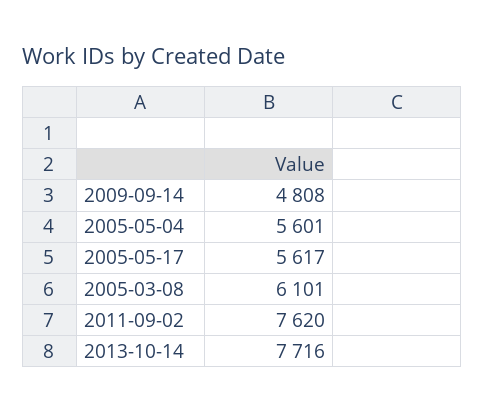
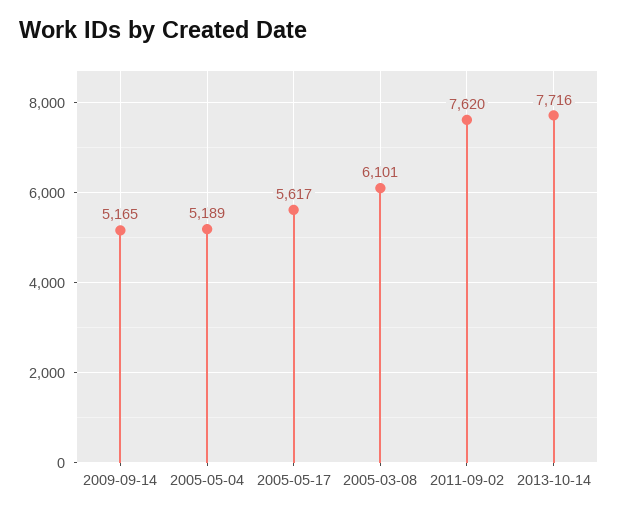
2009-09-14: 4808 -> 5165
2005-05-04: 5601 -> 5189

